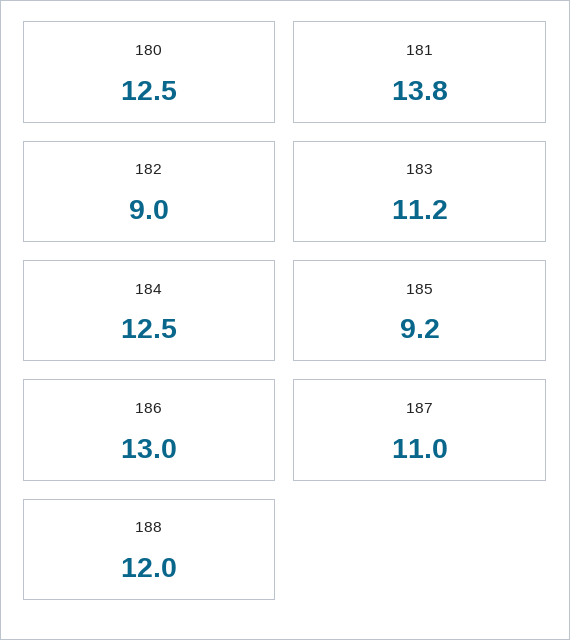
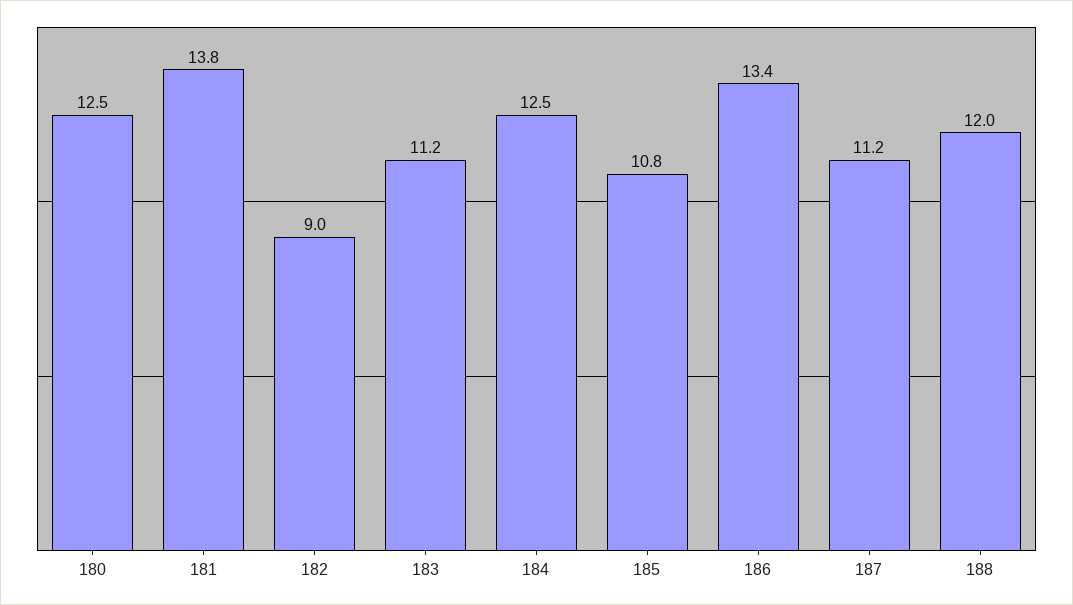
185: 9.2 -> 10.8
186: 13 -> 13.4
187: 11 -> 11.2

